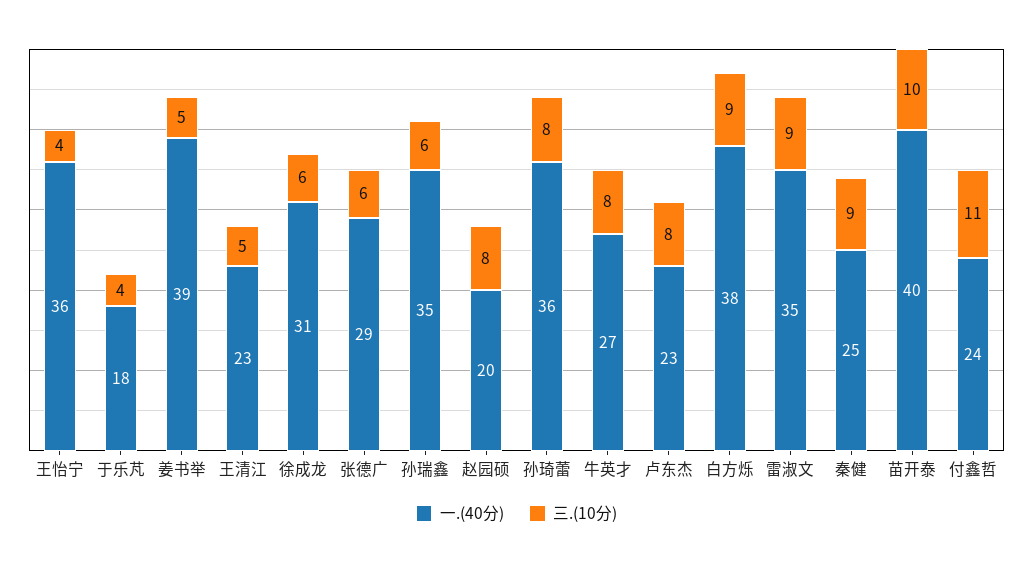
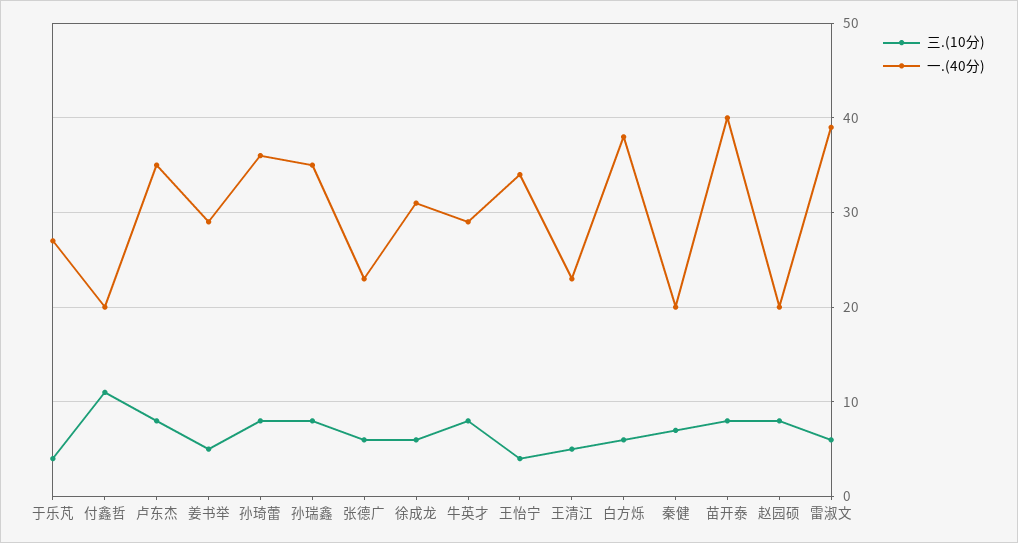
一.(40分), 王怡宁: 36 -> 34
一.(40分), 于乐芃: 18 -> 27
一.(40分), 姜书举: 39 -> 29
一.(40分), 张德广: 29 -> 23
三.(10分), 孙瑞鑫: 6 -> 8
一.(40分), 牛英才: 27 -> 29
一.(40分), 卢东杰: 23 -> 35
三.(10分), 白方烁: 9 -> 6
一.(40分), 雷淑文: 35 -> 39
三.(10分), 雷淑文: 9 -> 6
一.(40分), 秦健: 25 -> 20
三.(10分), 秦健: 9 -> 7
三.(10分), 苗开泰: 10 -> 8
一.(40分), 付鑫哲: 24 -> 20

